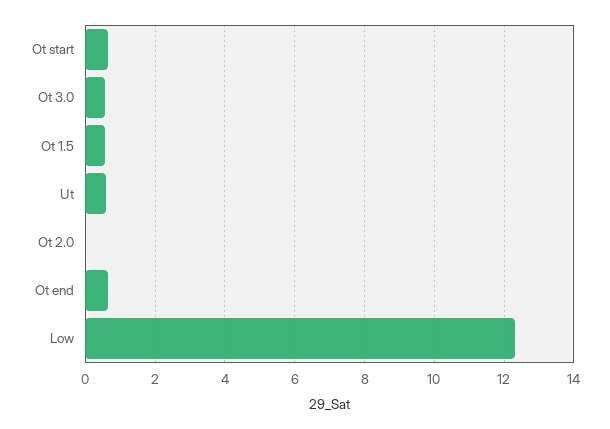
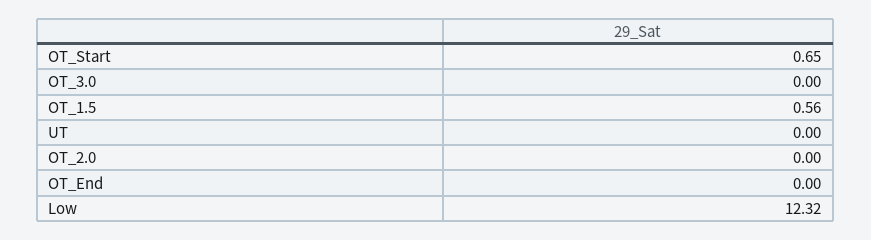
Ot 3.0: 0.6 -> 0
Ut: 0.6 -> 0
Ot end: 0.6 -> 0

